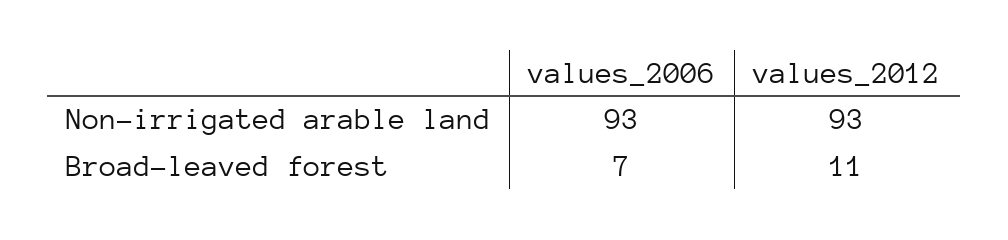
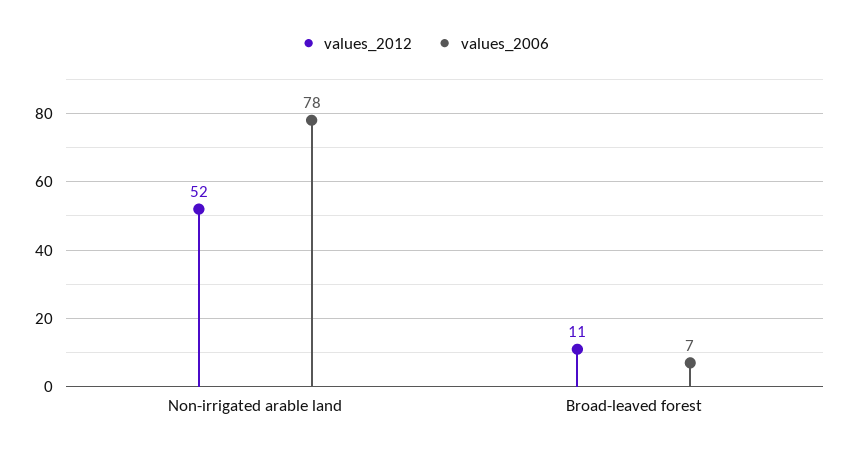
values_2006, Non-irrigated arable land: 93 -> 78
values_2012, Non-irrigated arable land: 93 -> 52

